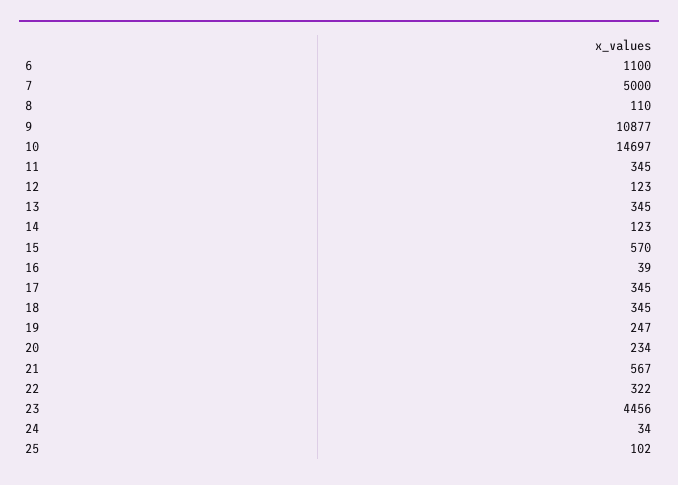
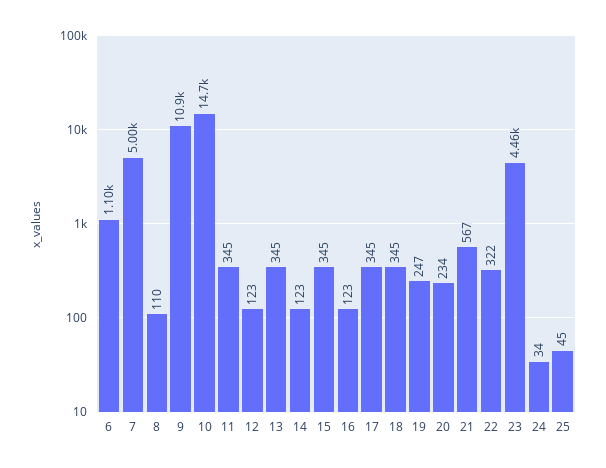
15: 570 -> 345
16: 39 -> 123
25: 102 -> 45

